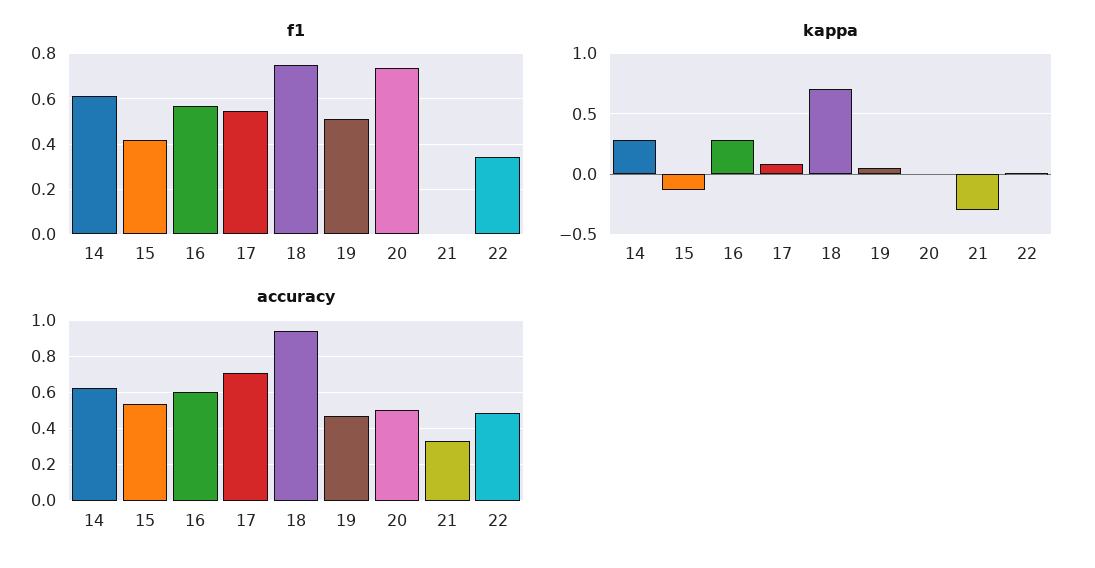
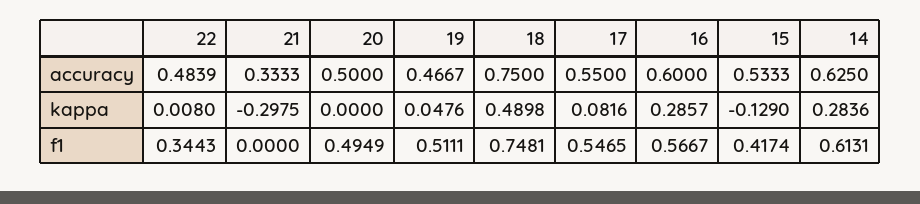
f1, 20: 0.75 -> 0.4949
kappa, 18: 0.7 -> 0.4898
accuracy, 17: 0.7 -> 0.55
accuracy, 18: 0.95 -> 0.75

